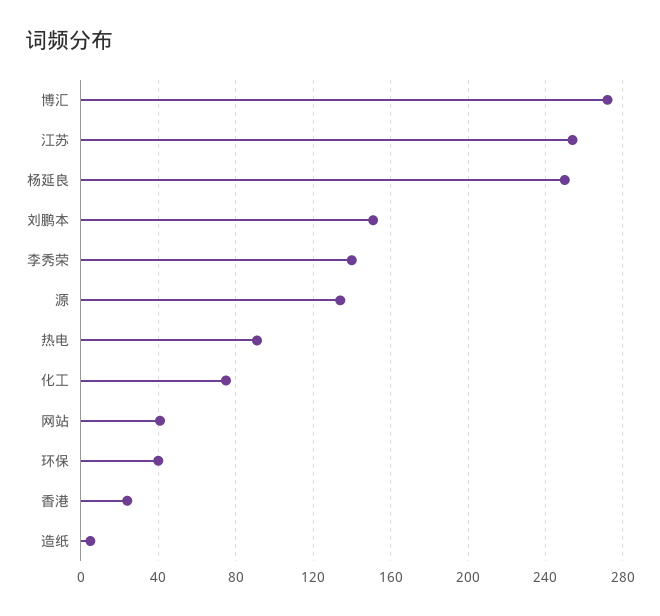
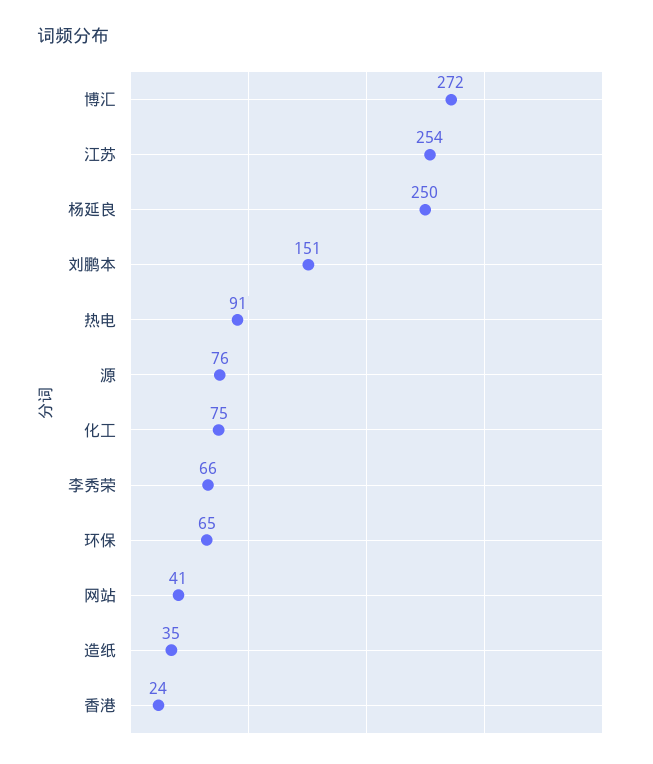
李秀荣: 140 -> 66
源: 135 -> 76
环保: 40 -> 65
造纸: 5 -> 35

